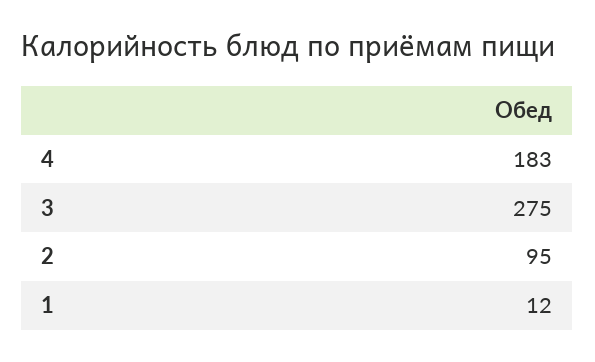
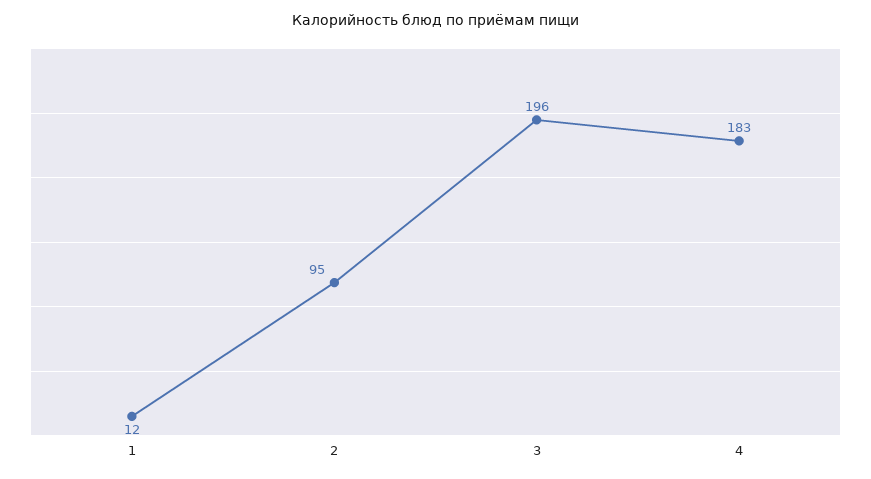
3: 275 -> 196

